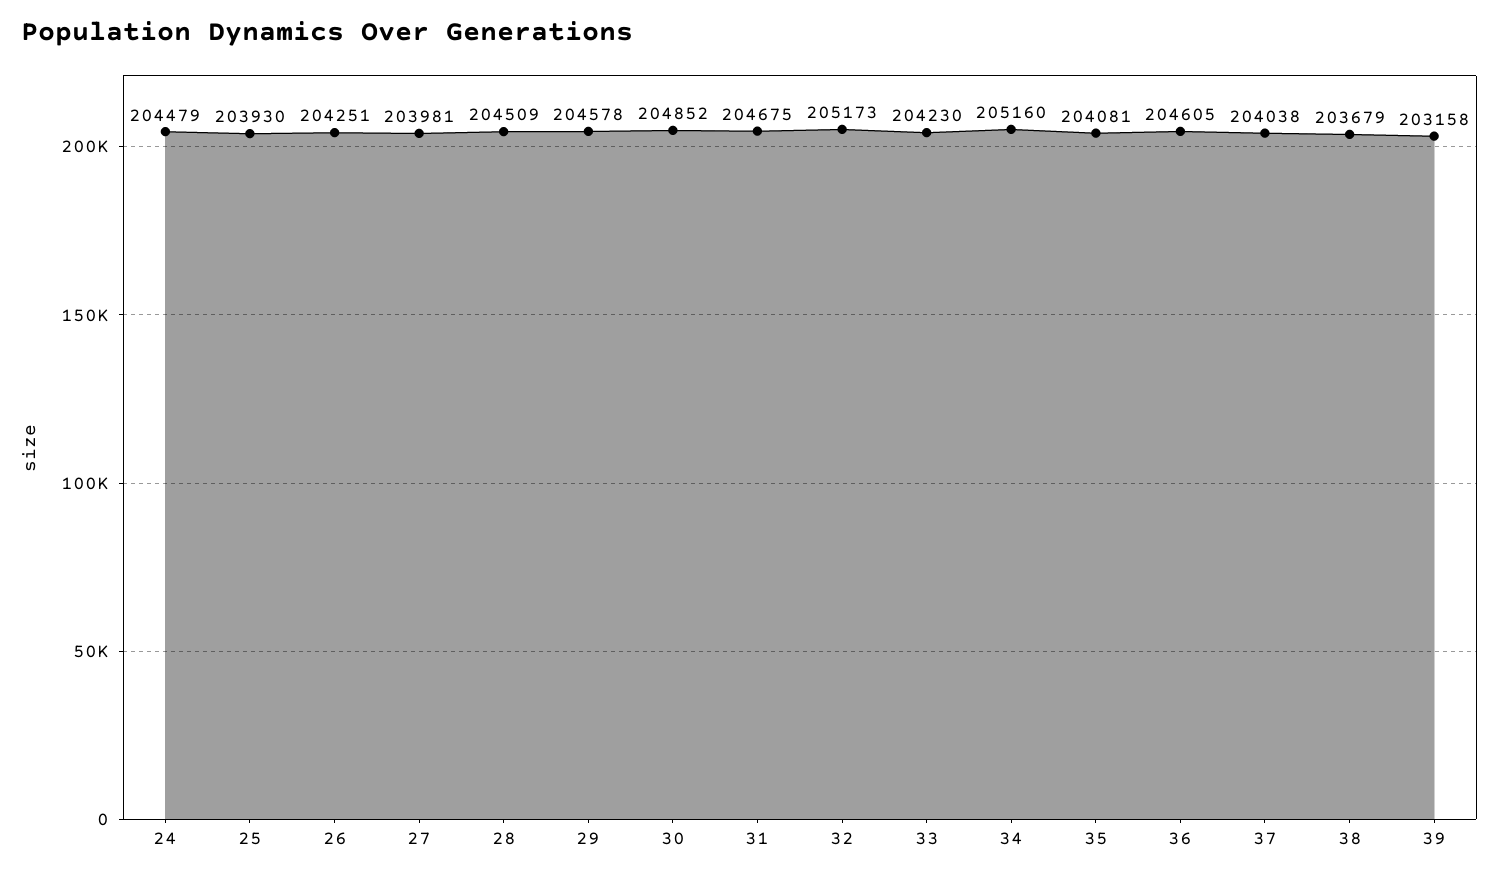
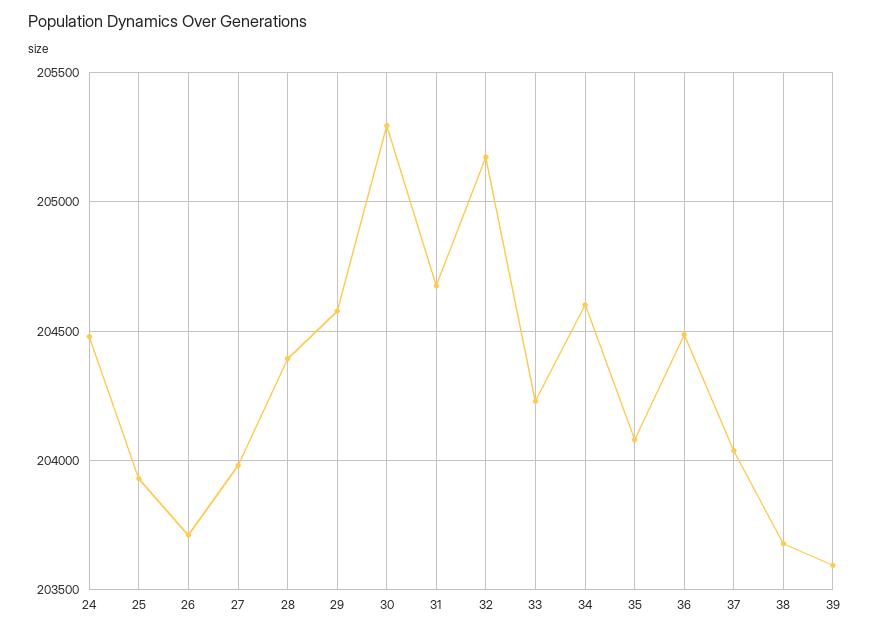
26: 204251 -> 203700
28: 204509 -> 204400
30: 204852 -> 205300
34: 205160 -> 204600
36: 204605 -> 204500
39: 203158 -> 203600

